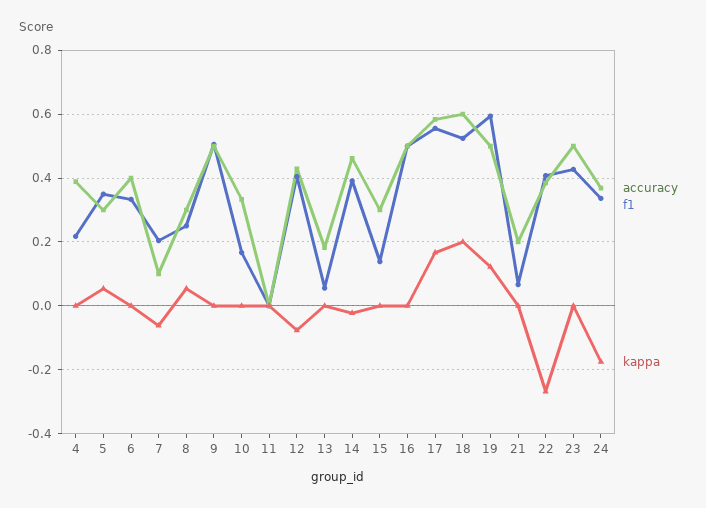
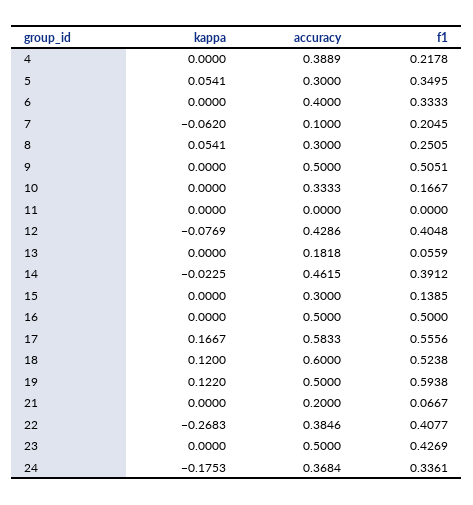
kappa, 18: 0.2 -> 0.12

